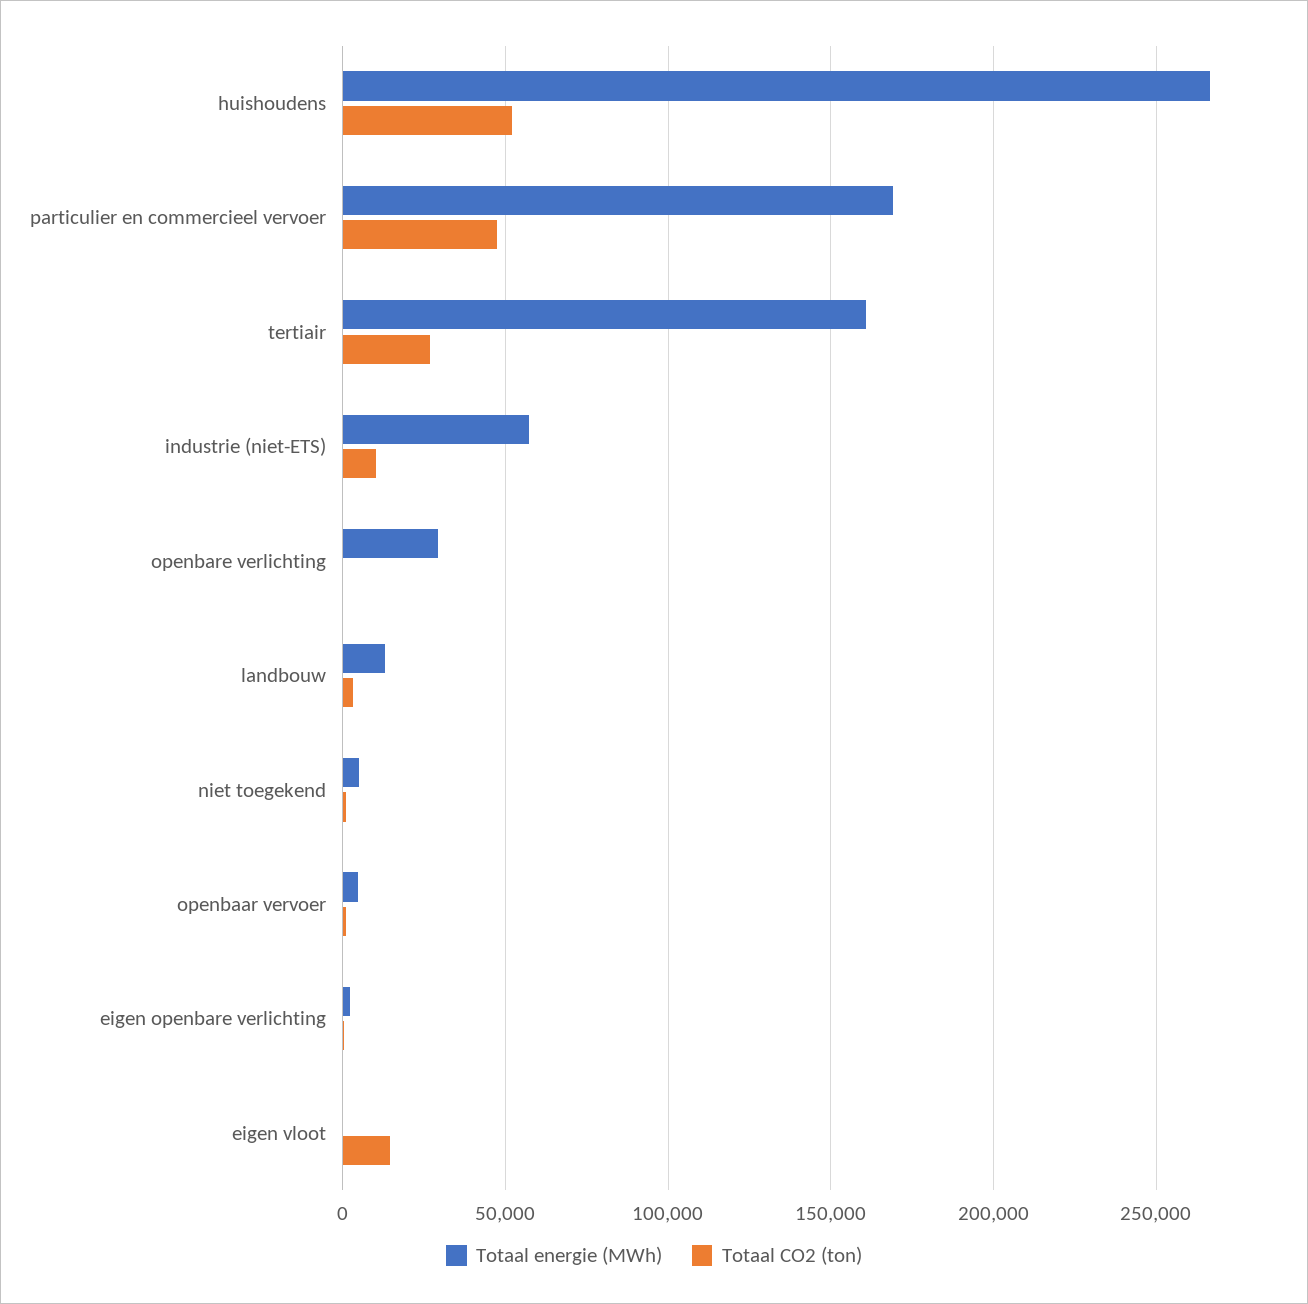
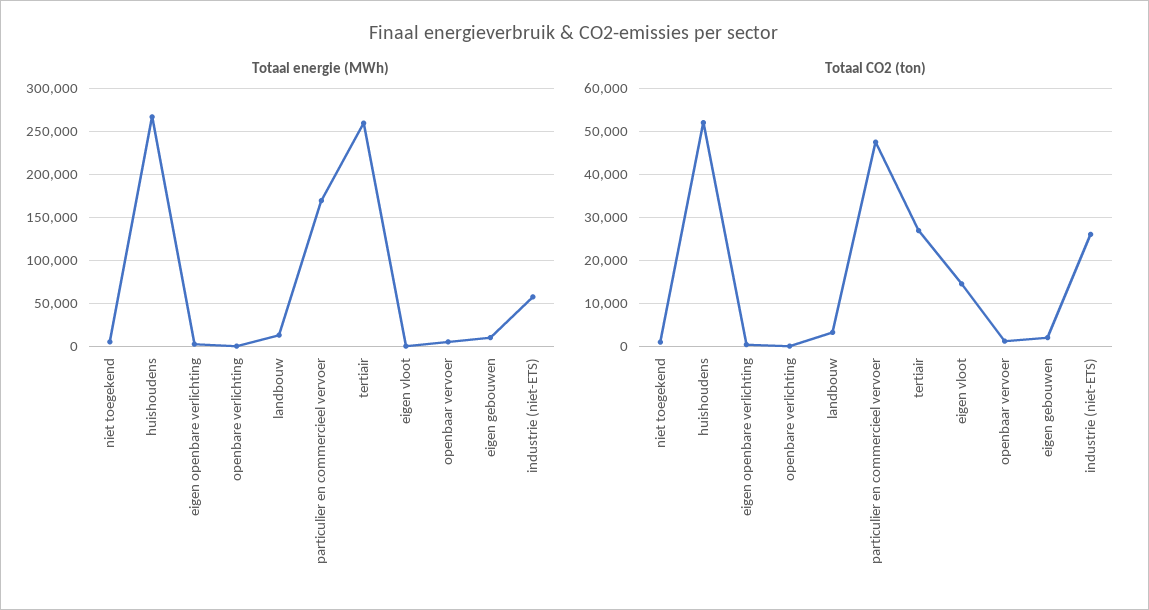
Totaal energie (MWh), tertiair: 160000 -> 260000
Totaal CO2 (ton), industrie (niet-ETS): 10000 -> 26000
Totaal energie (MWh), openbare verlichting: 30000 -> 0
Totaal energie (MWh), eigen gebouwen: none -> 10000
Totaal CO2 (ton), eigen gebouwen: none -> 2000

